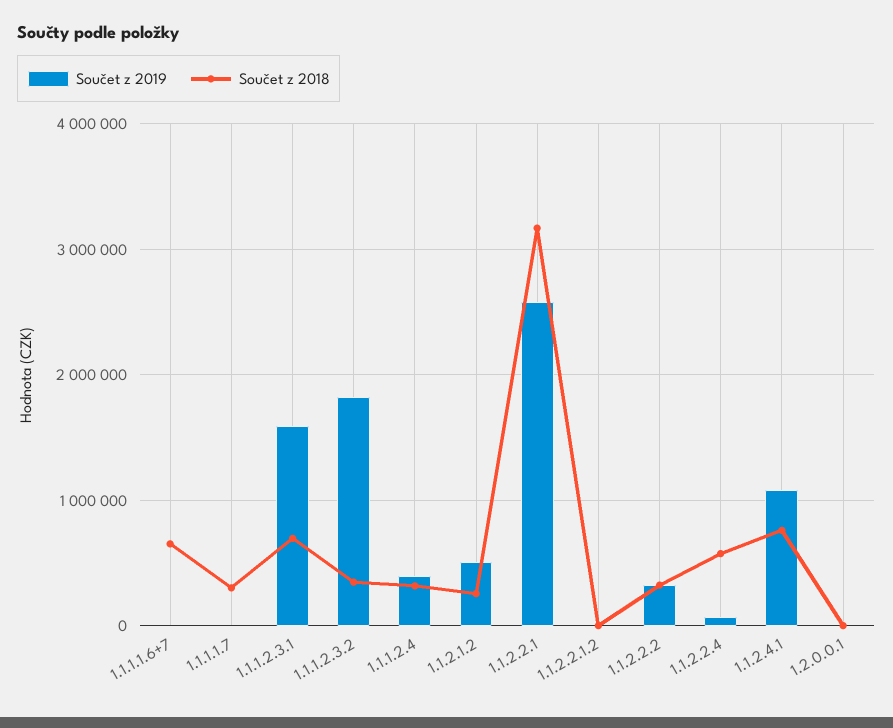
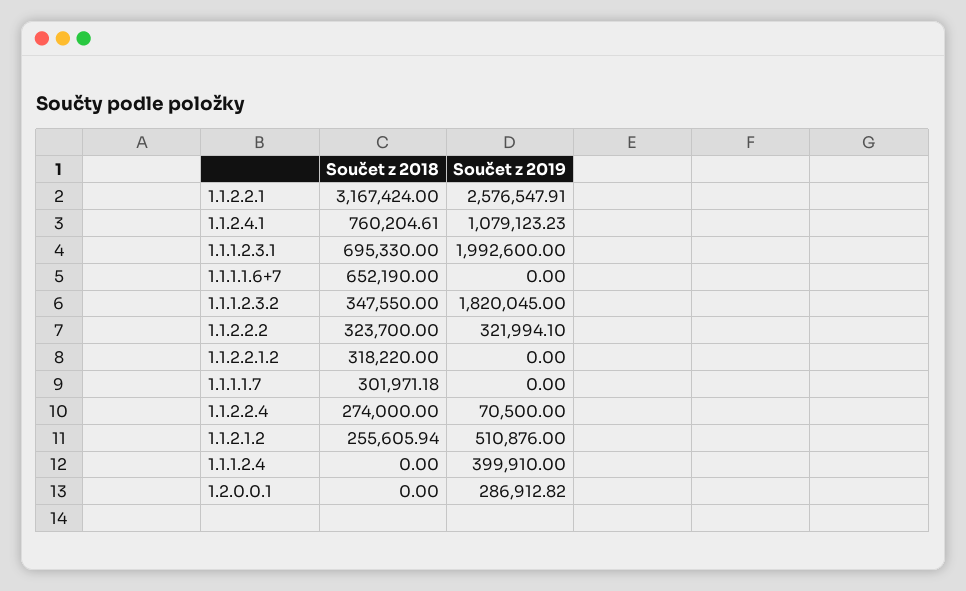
Součet z 2019, 1.1.1.2.3.1: 1600000 -> 1992600
Součet z 2018, 1.1.1.2.4: 300000 -> 0
Součet z 2018, 1.1.2.2.1.2: 0 -> 318220
Součet z 2018, 1.1.2.2.4: 600000 -> 274000
Součet z 2019, 1.2.0.0.1: 0 -> 286912.82

